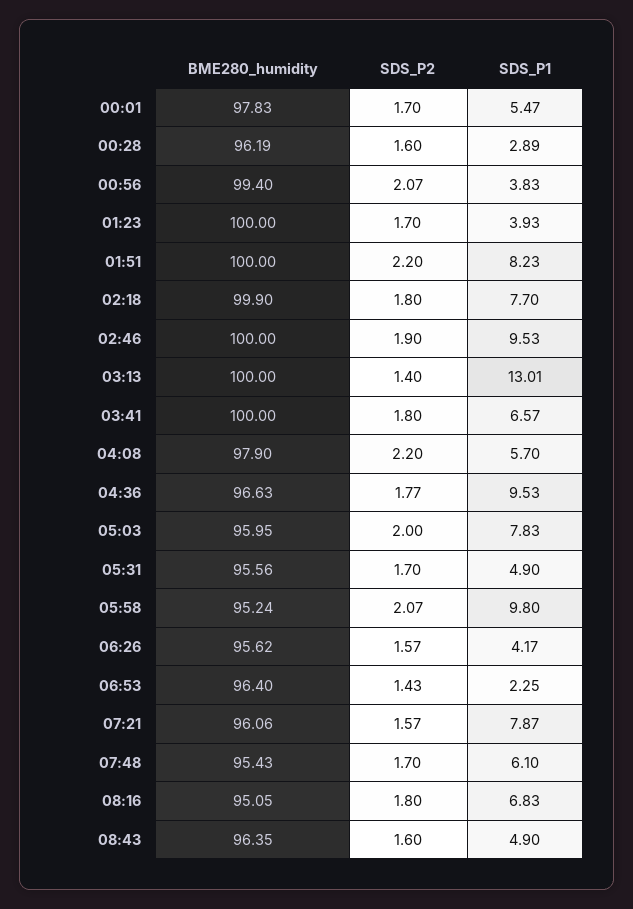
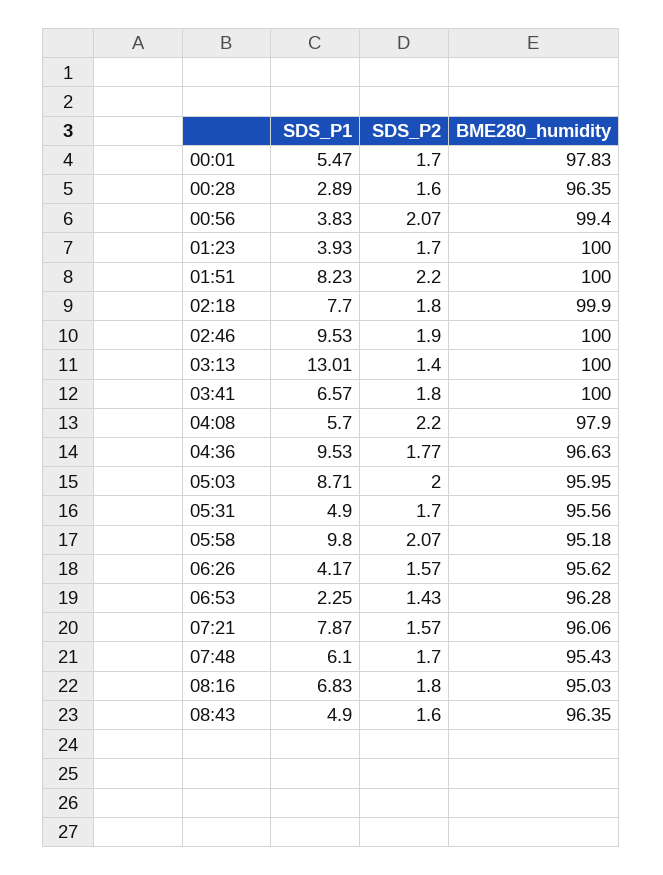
BME280_humidity, 00:28: 96.19 -> 96.35
SDS_P1, 05:03: 7.83 -> 8.71
BME280_humidity, 05:58: 95.24 -> 95.18
BME280_humidity, 06:53: 96.4 -> 96.28
BME280_humidity, 08:16: 95.05 -> 95.03

